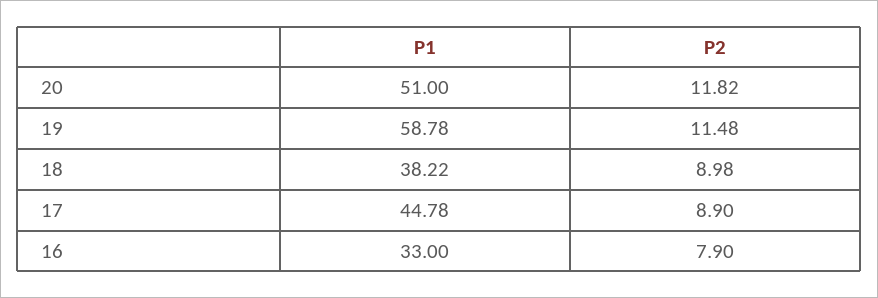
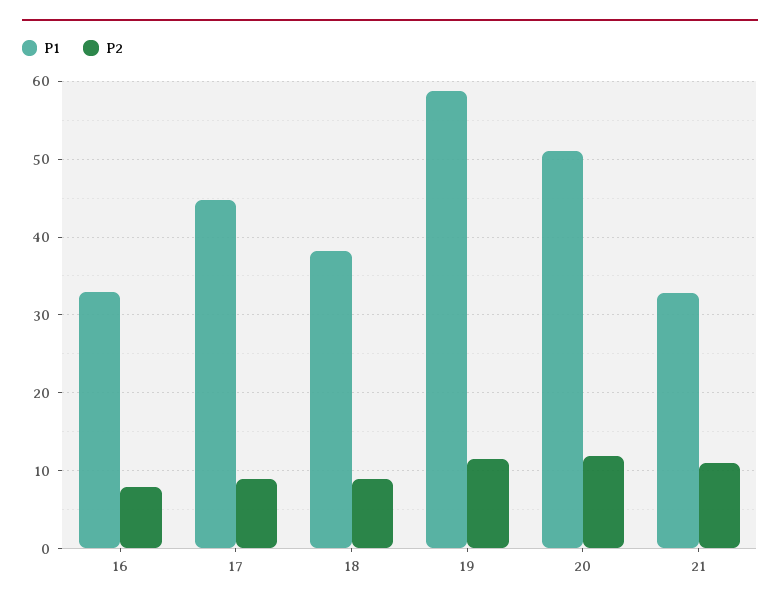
P1, 21: none -> 33
P2, 21: none -> 11

